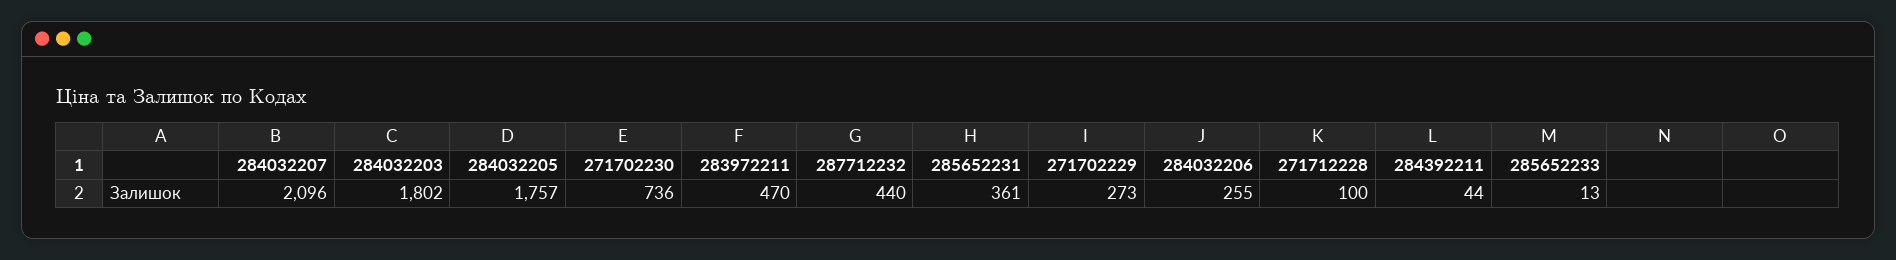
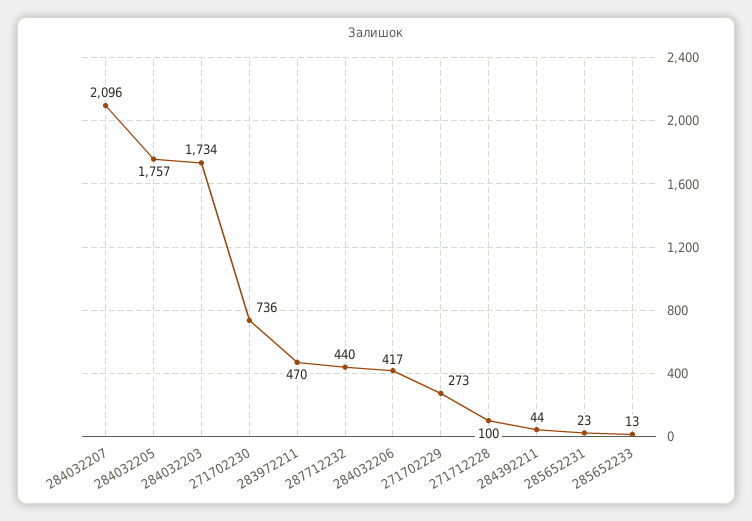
284032203: 1802 -> 1734
285652231: 361 -> 23
284032206: 255 -> 417

